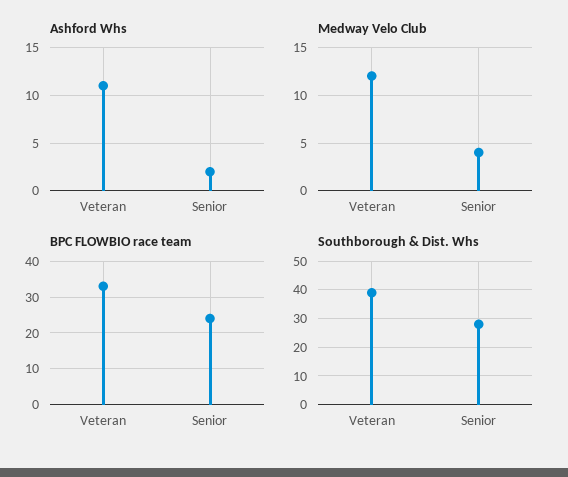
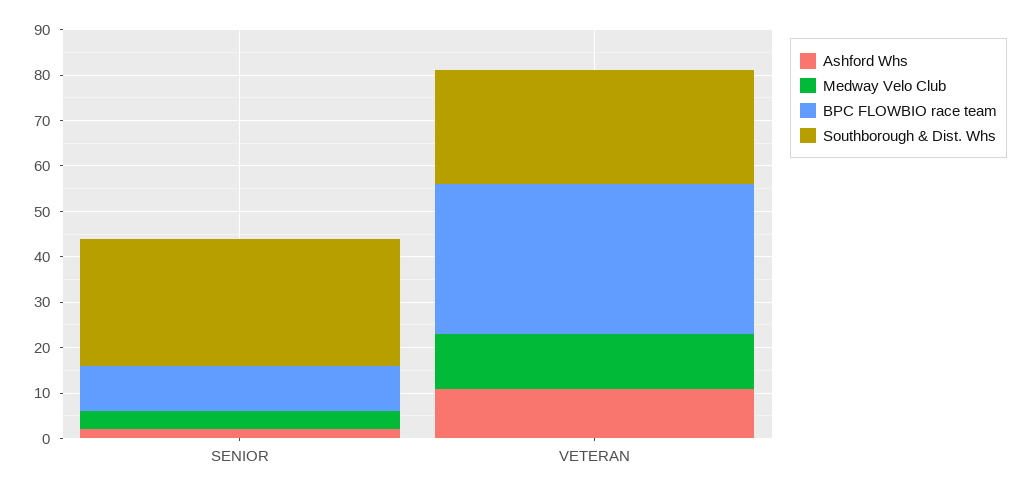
BPC FLOWBIO race team, Senior: 25 -> 10
Southborough & Dist. Whs, Veteran: 40 -> 25

